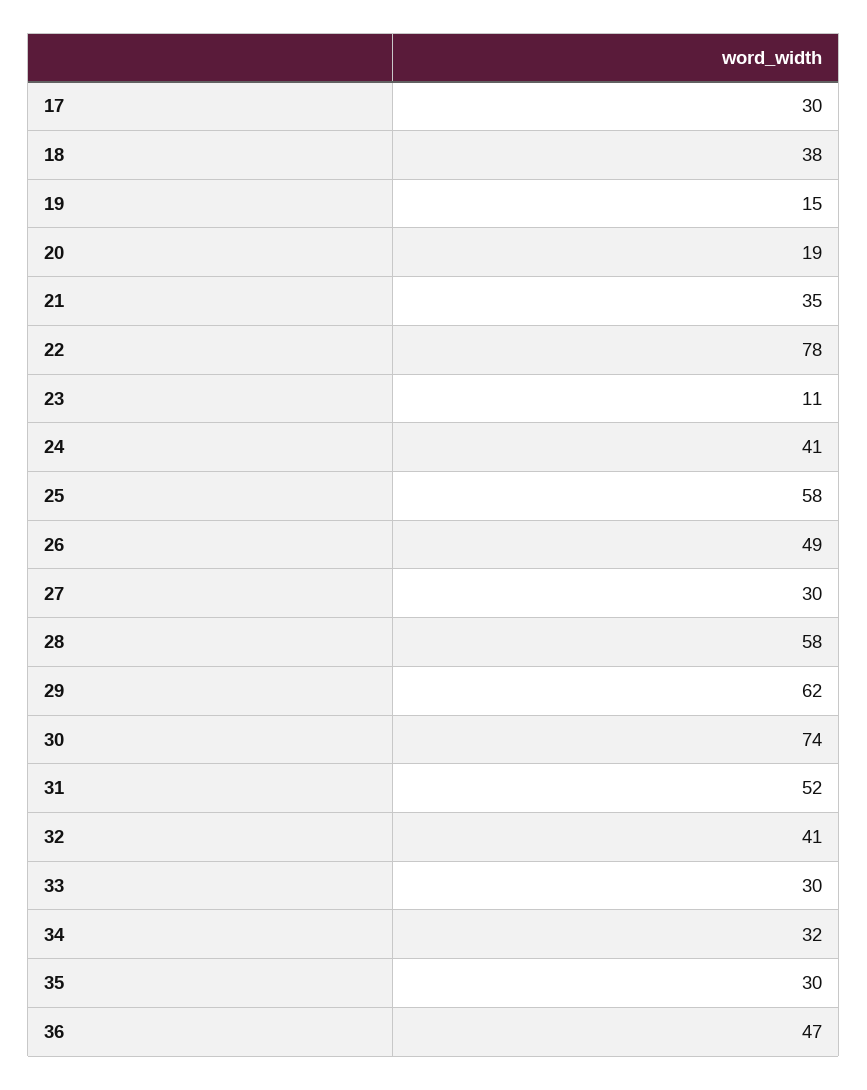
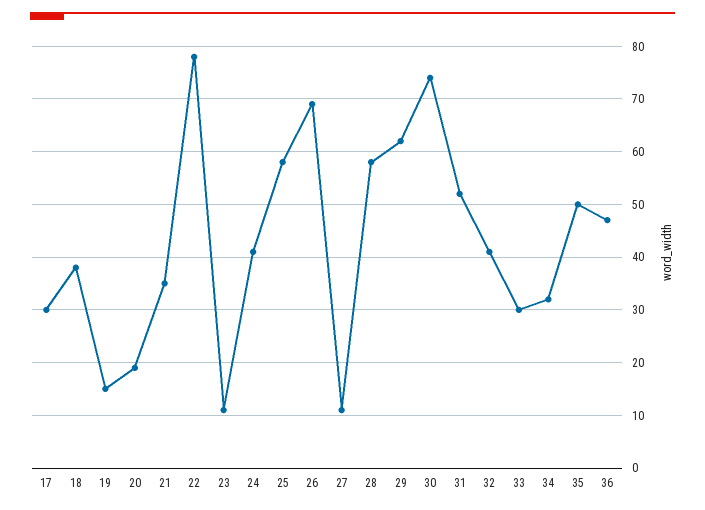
26: 49 -> 70
27: 30 -> 10
35: 30 -> 50

